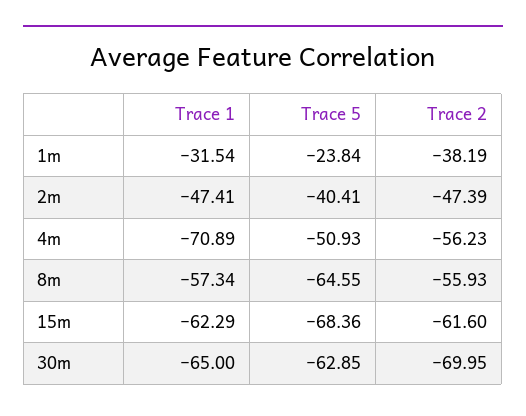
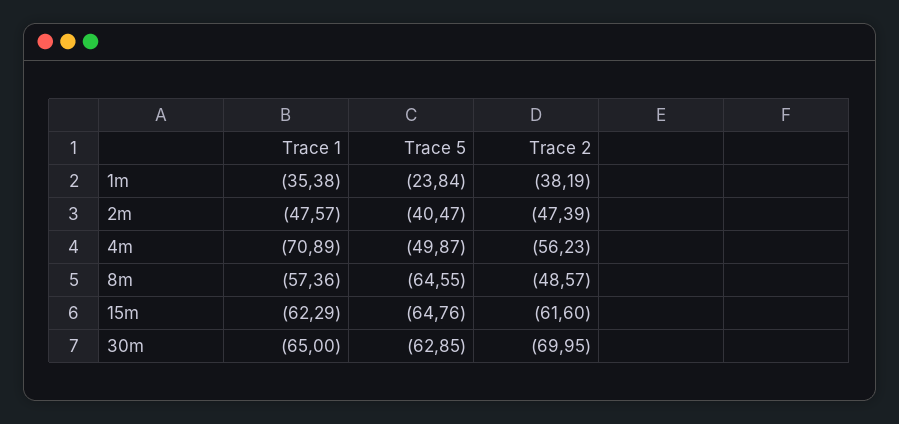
Trace 1, 1m: -31.54 -> -35.38
Trace 1, 2m: -47.41 -> -47.57
Trace 5, 2m: -40.41 -> -40.47
Trace 5, 4m: -50.93 -> -49.87
Trace 1, 8m: -57.34 -> -57.36
Trace 2, 8m: -55.93 -> -48.57
Trace 5, 15m: -68.36 -> -64.76

